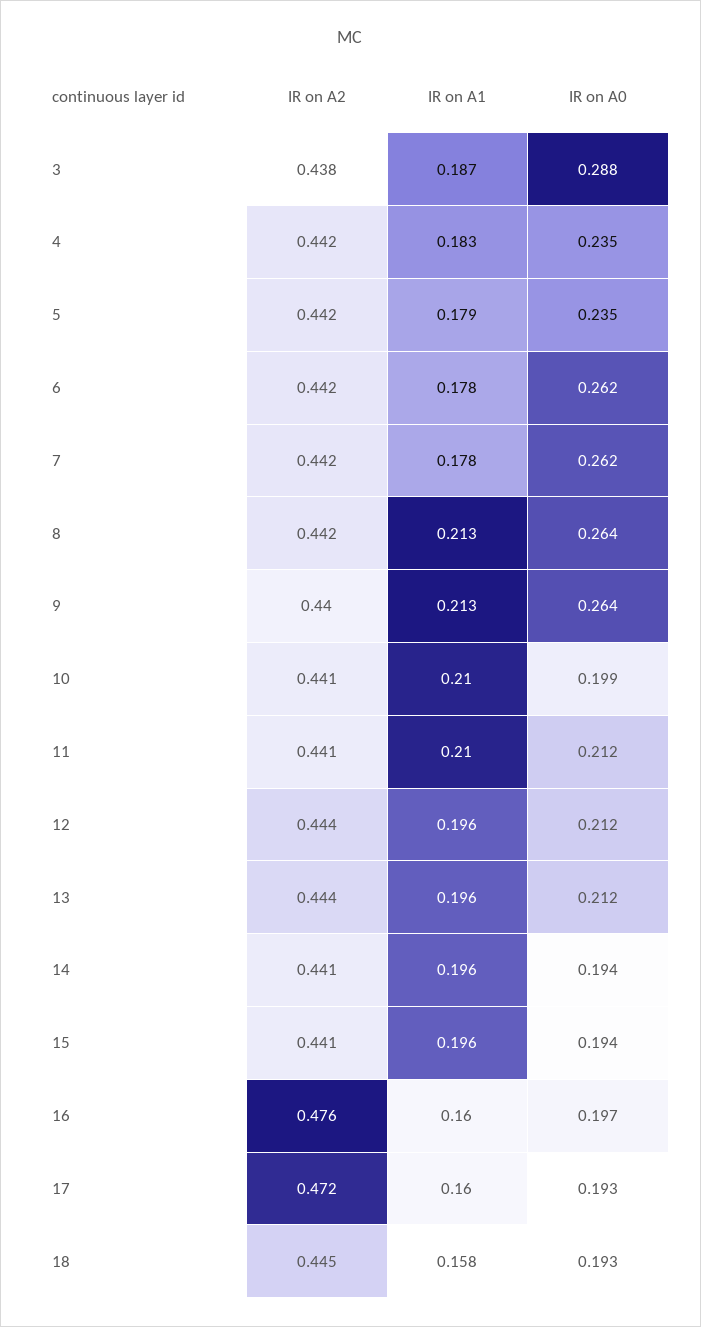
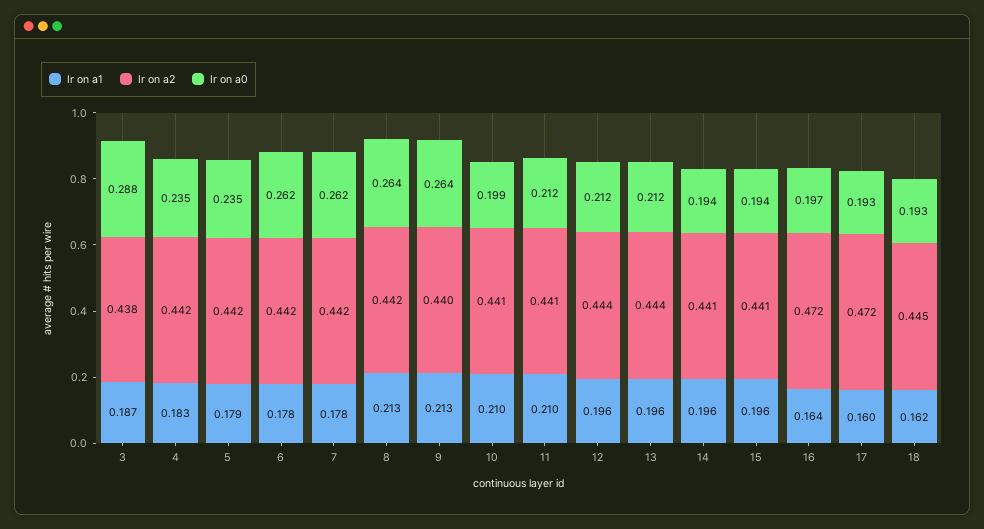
IR on A2, 16: 0.476 -> 0.472
IR on A1, 16: 0.16 -> 0.164
IR on A1, 18: 0.158 -> 0.162

